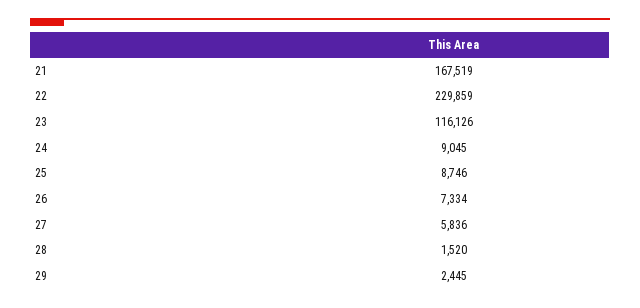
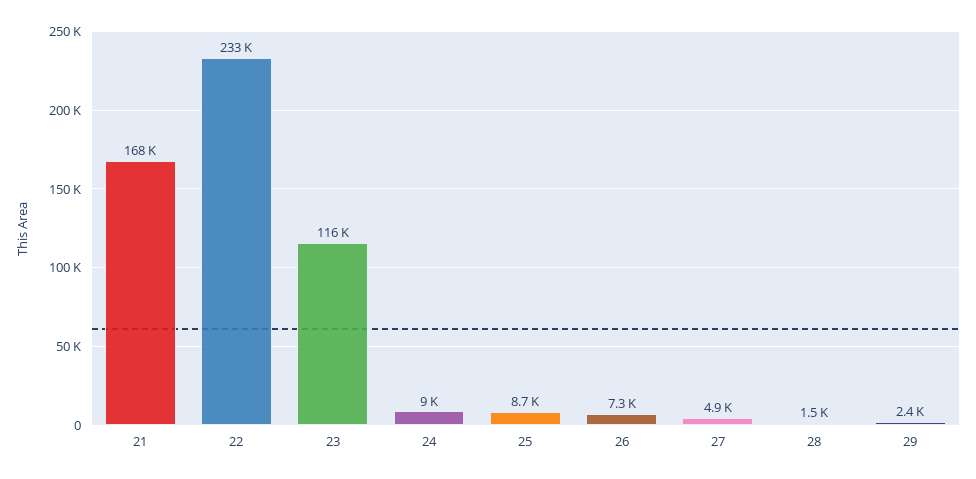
22: 229859 -> 233000
27: 5836 -> 4900

